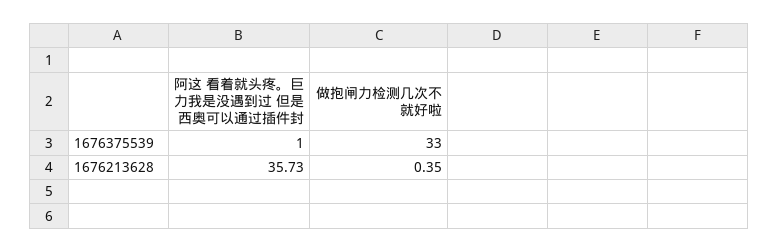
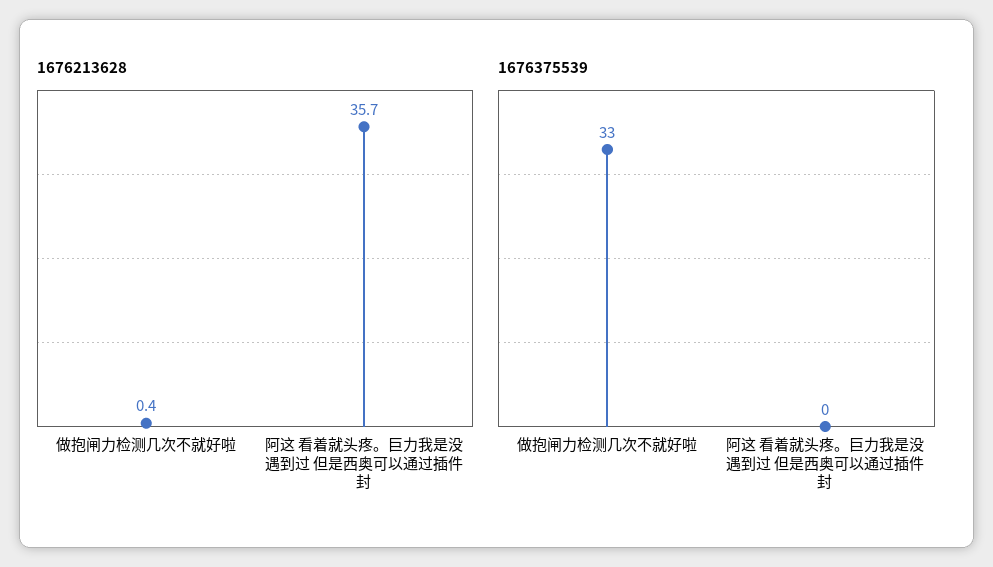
1676375539, 阿这 看着就头疼。巨力我是没遇到过 但是西奥可以通过插件封: 1 -> 0

